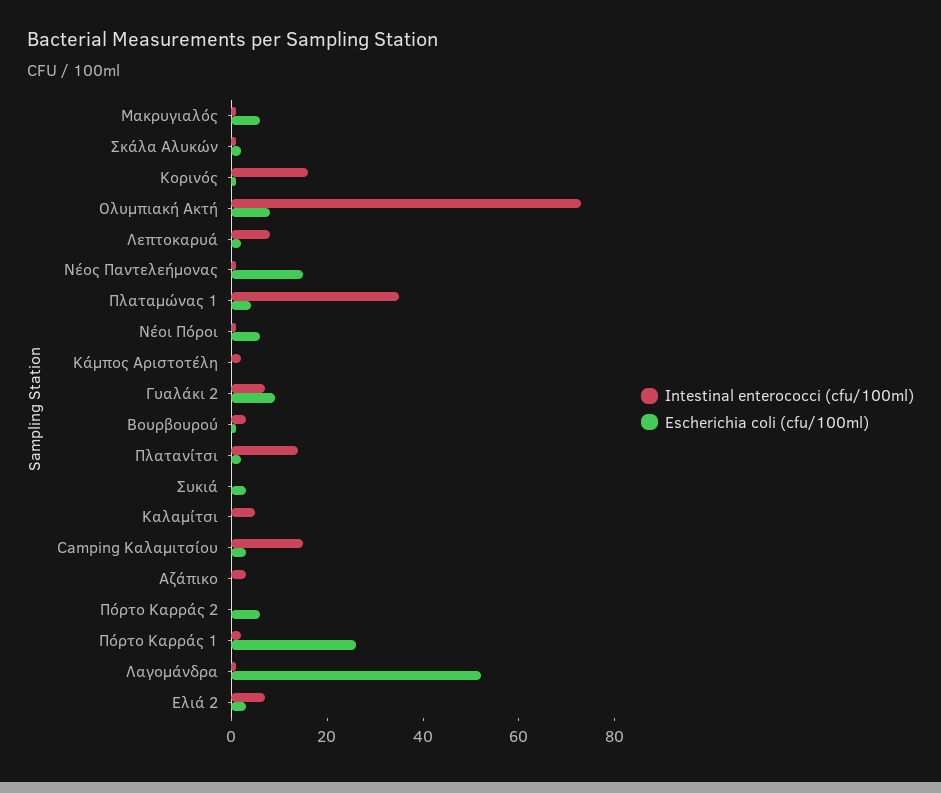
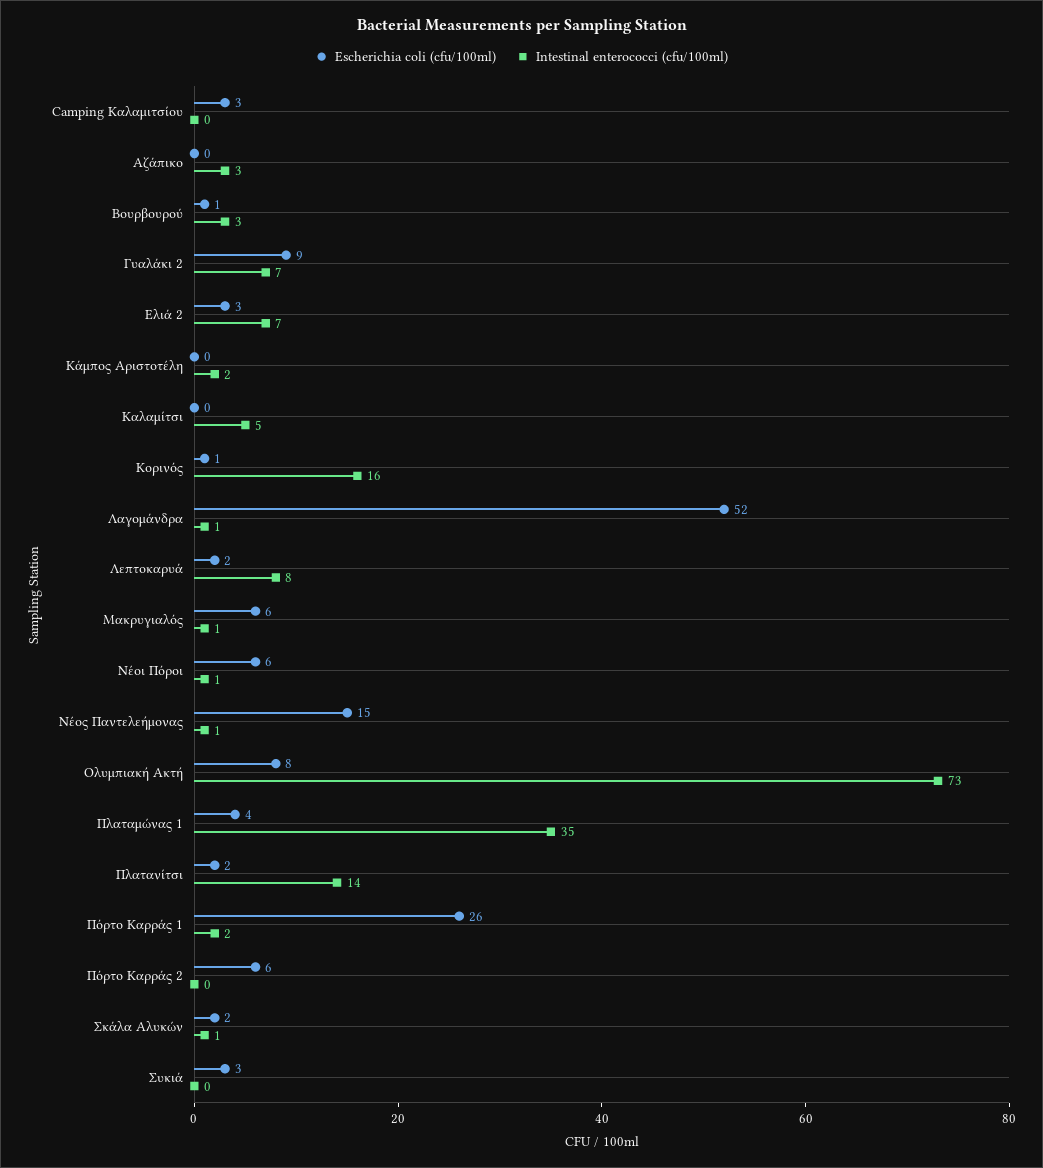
Intestinal enterococci (cfu/100ml), Camping Καλαμιτσίου: 15 -> 0

